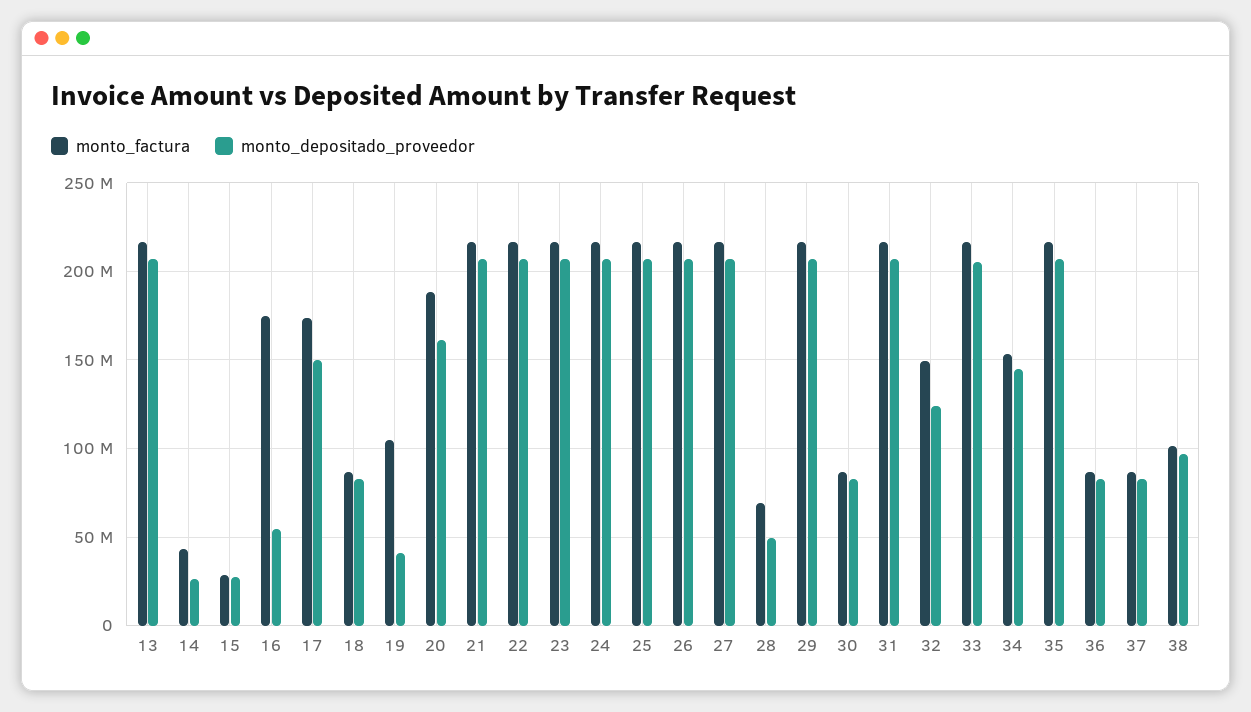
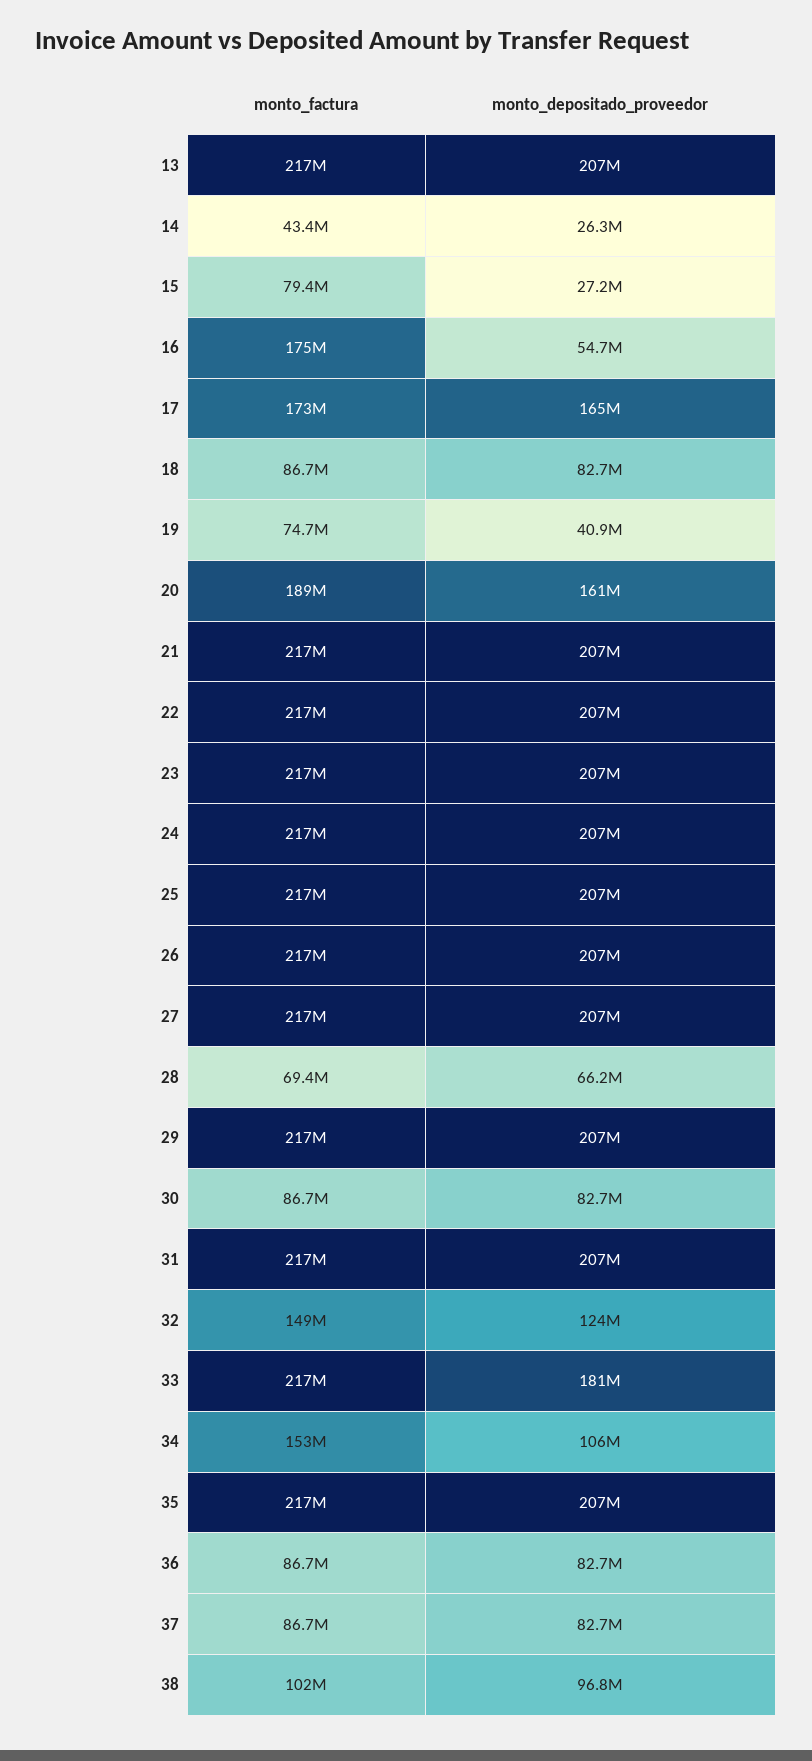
monto_factura, 15: 30000000 -> 79400000
monto_depositado_proveedor, 17: 150000000 -> 165000000
monto_factura, 19: 105000000 -> 74700000
monto_depositado_proveedor, 28: 50000000 -> 66200000
monto_depositado_proveedor, 33: 205000000 -> 181000000
monto_depositado_proveedor, 34: 145000000 -> 106000000

